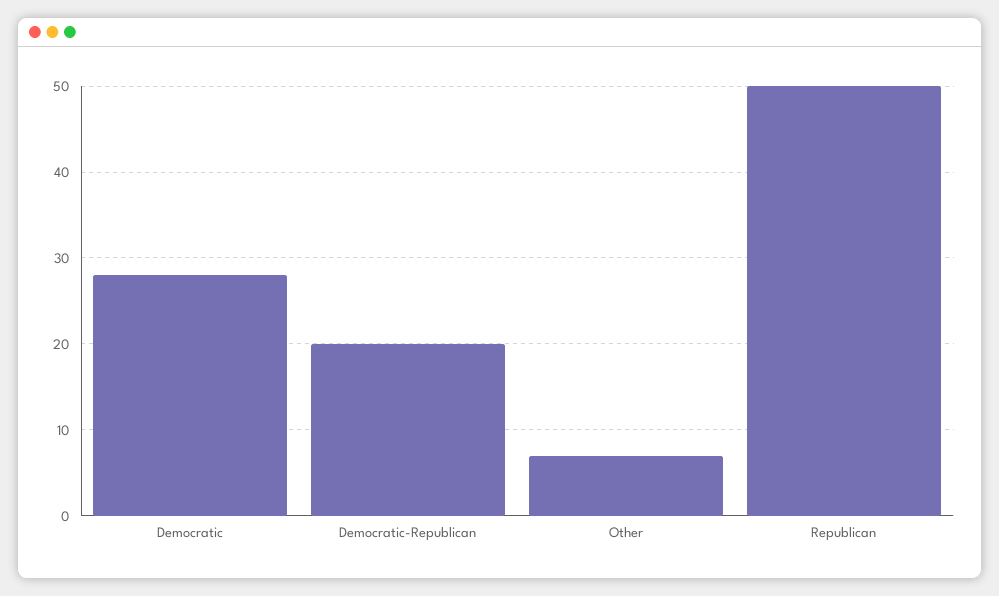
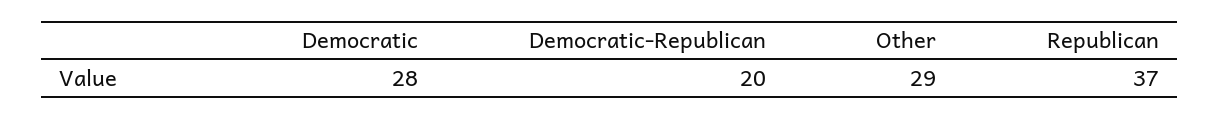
Other: 7 -> 29
Republican: 50 -> 37

